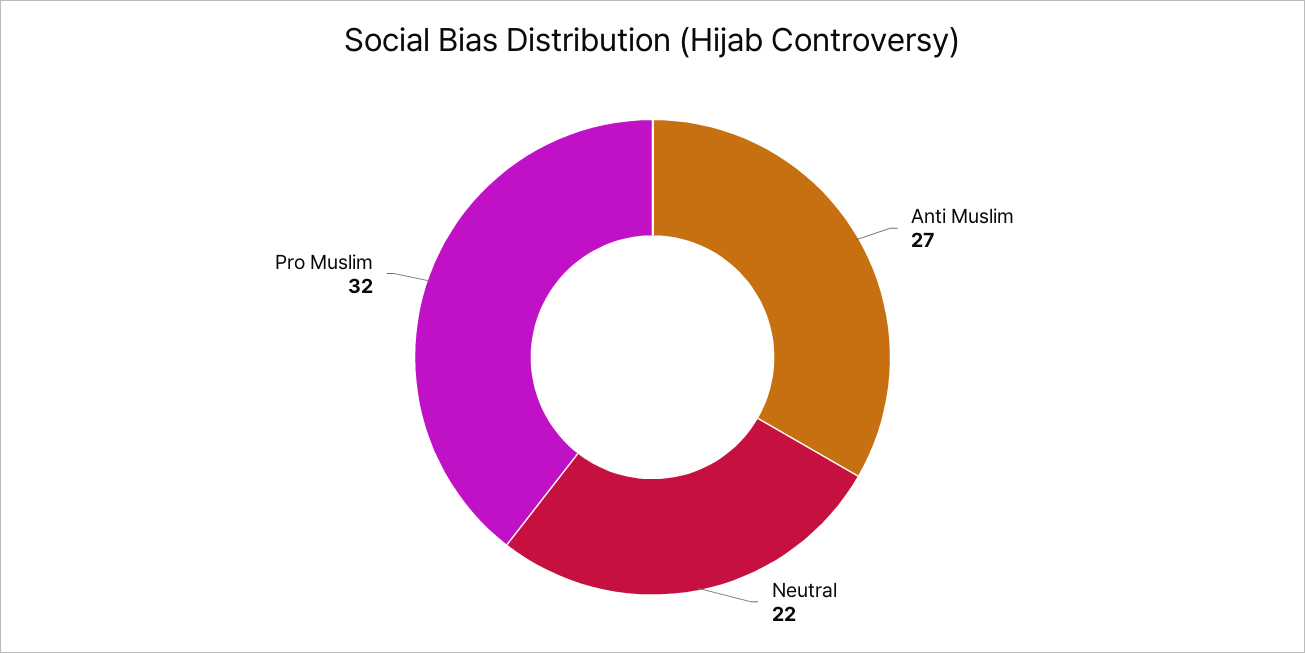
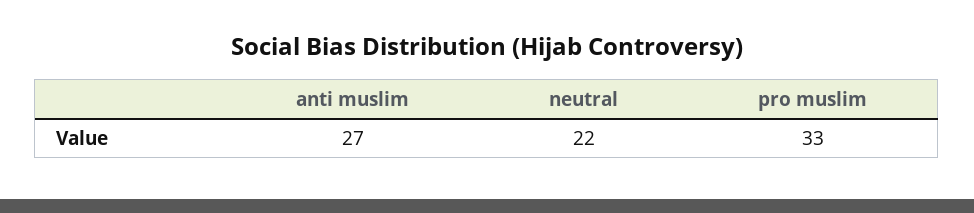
Pro Muslim: 32 -> 33

